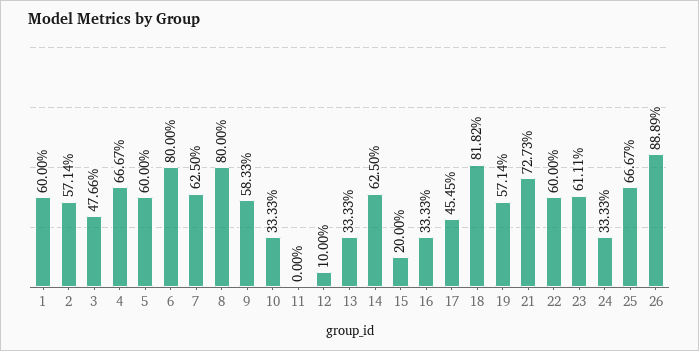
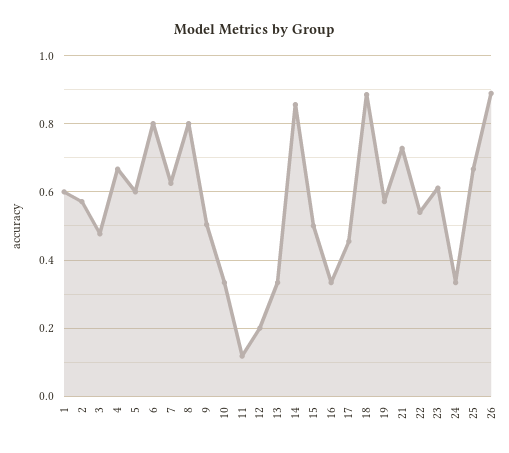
9: 0.5833 -> 0.5
11: 0 -> 0.12
12: 0.1 -> 0.2
14: 0.625 -> 0.86
15: 0.2 -> 0.5
18: 0.8182 -> 0.88
22: 0.6 -> 0.54

